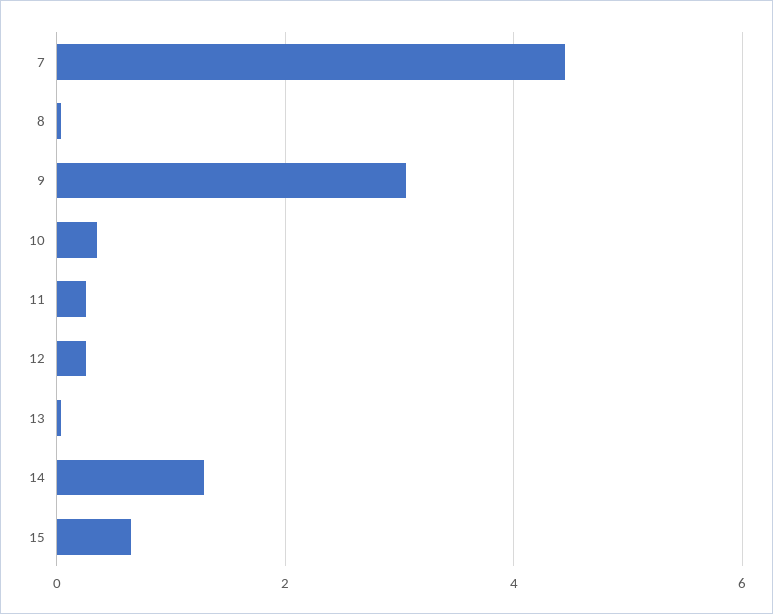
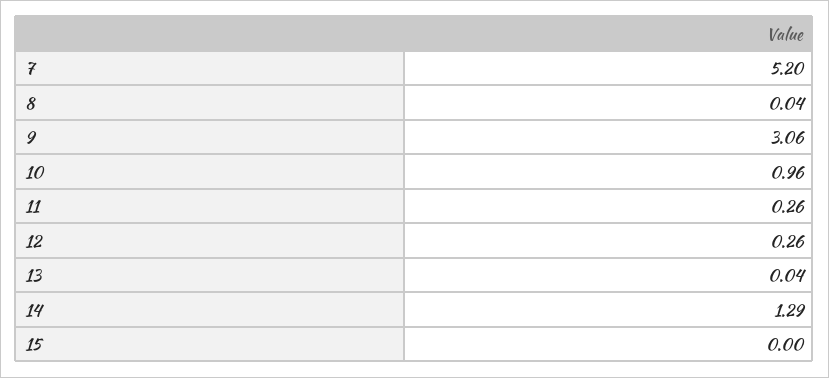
7: 4.4 -> 5.2
10: 0.4 -> 0.96
15: 0.6 -> 0

